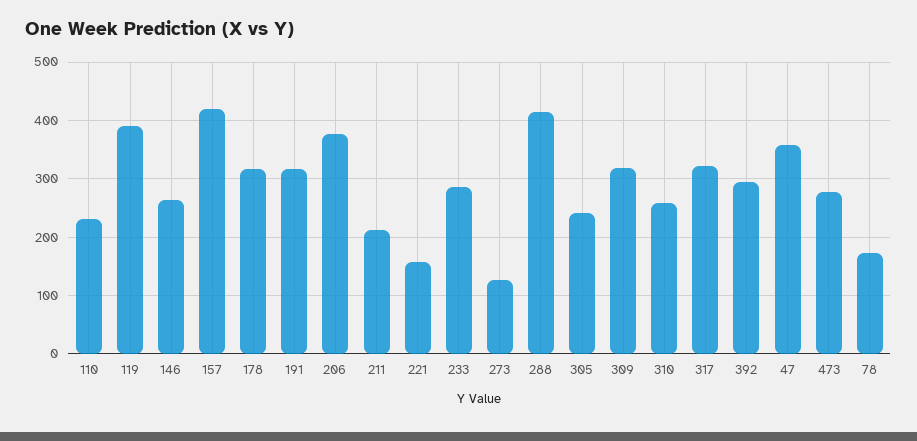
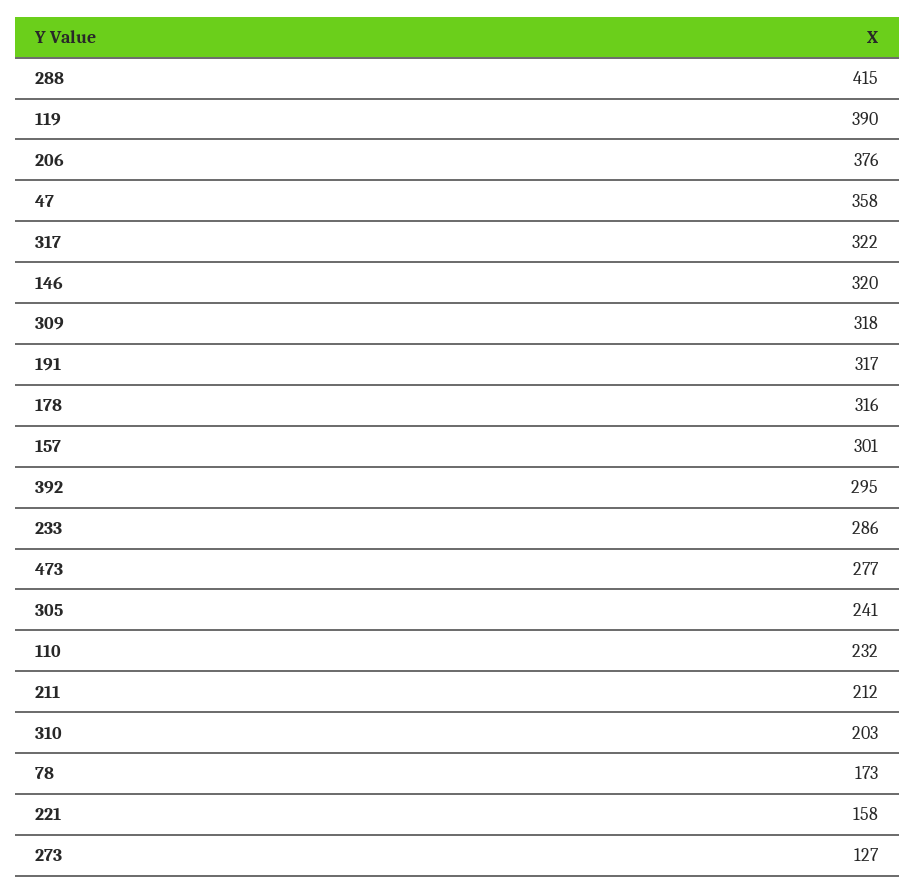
146: 260 -> 320
157: 420 -> 301
310: 260 -> 203

